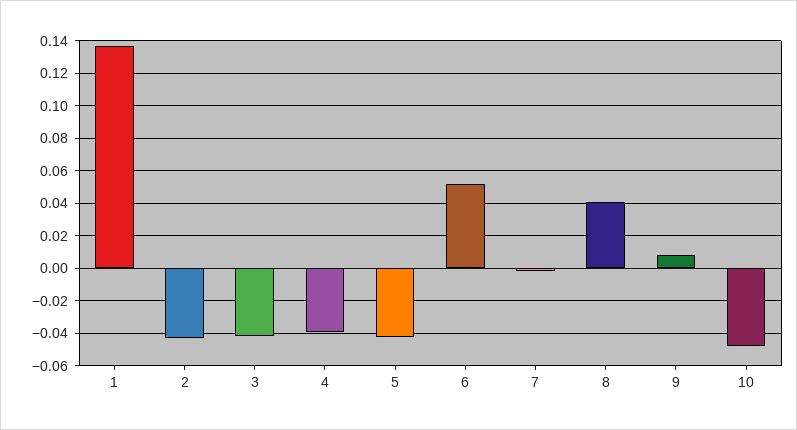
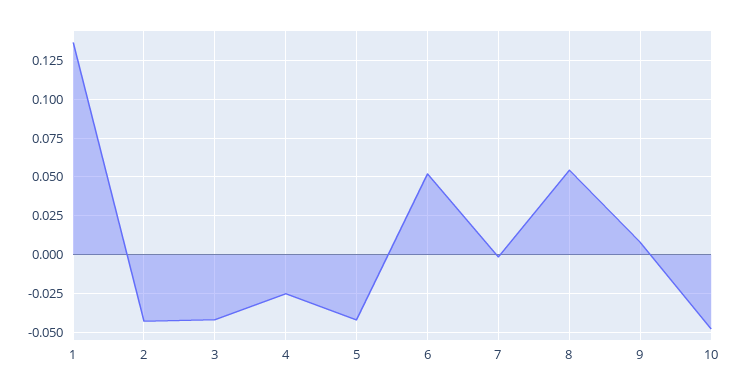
4: -0.04 -> -0.025
8: 0.04 -> 0.055

